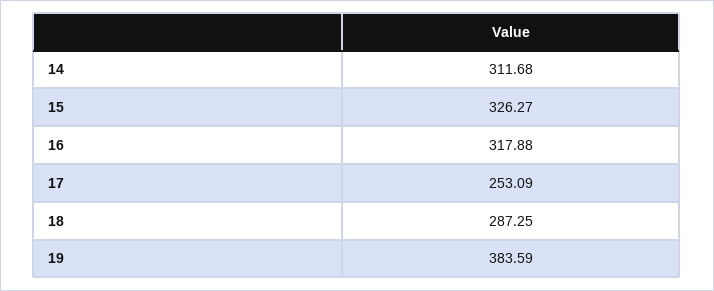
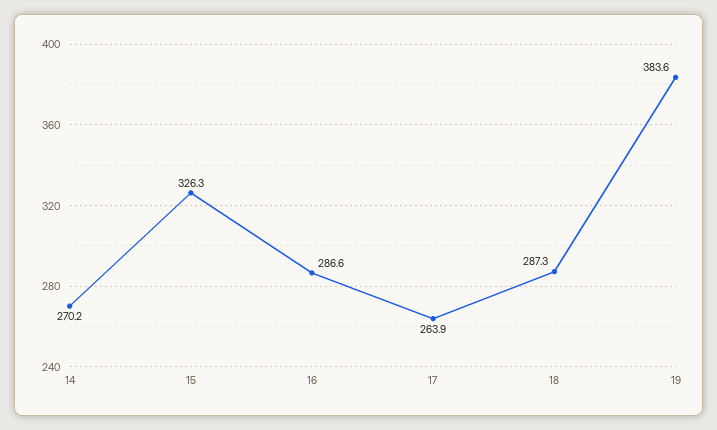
14: 311.68 -> 270.2
16: 317.88 -> 286.6
17: 253.09 -> 263.9

